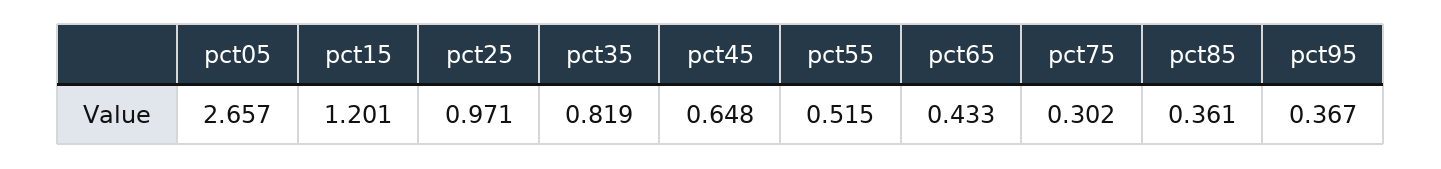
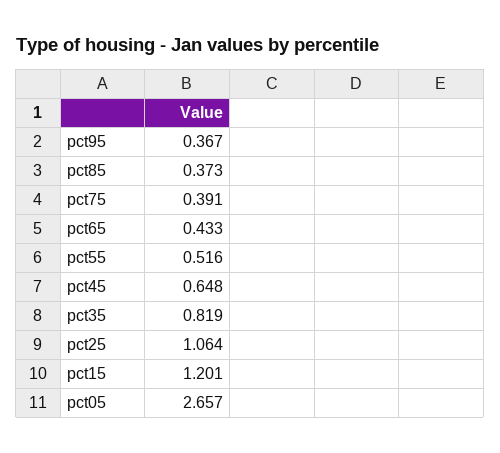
pct25: 0.971 -> 1.064
pct55: 0.515 -> 0.516
pct75: 0.302 -> 0.391
pct85: 0.361 -> 0.373

